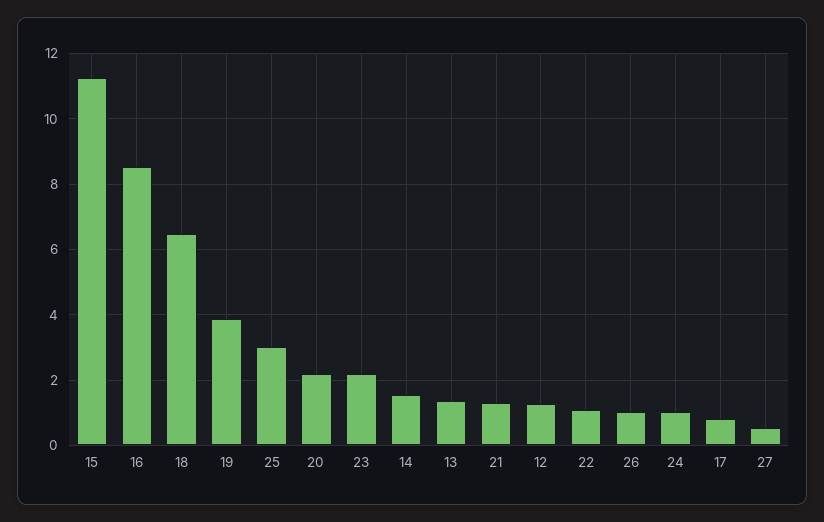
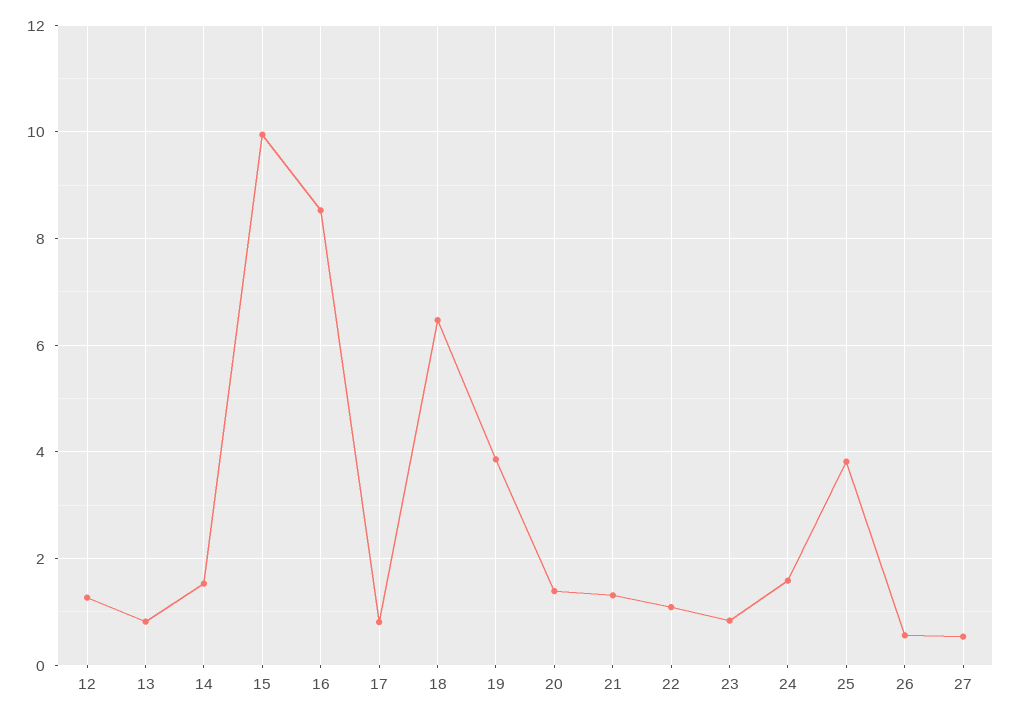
15: 11.2 -> 10
25: 3 -> 3.8
20: 2.2 -> 1.4
23: 2.2 -> 0.8
13: 1.4 -> 0.8
26: 1 -> 0.6
24: 1 -> 1.6

